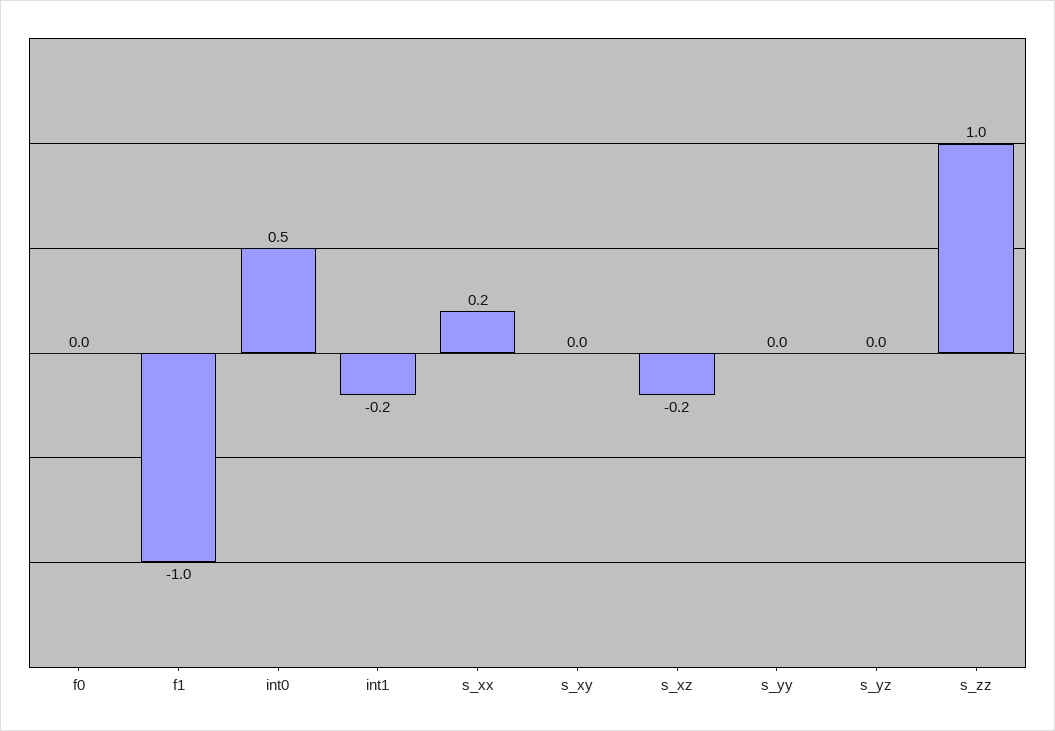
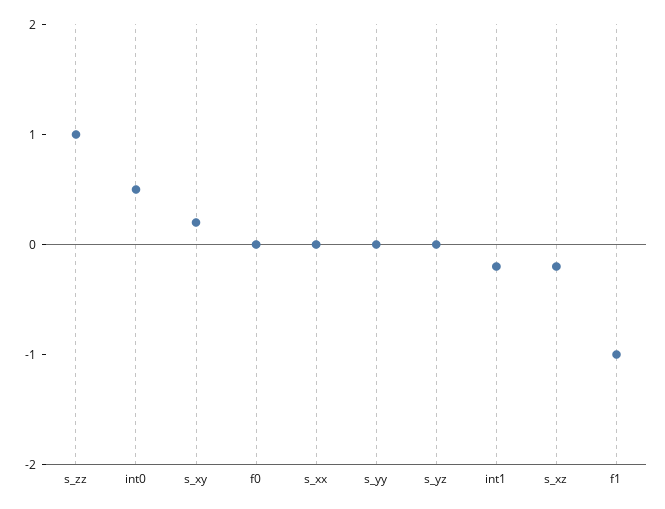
s_xx: 0.2 -> 0
s_xy: 0 -> 0.2

